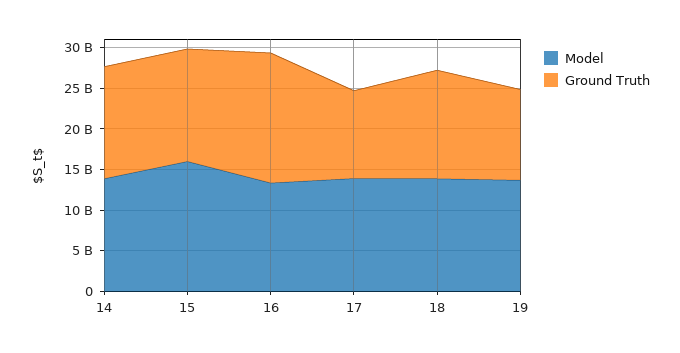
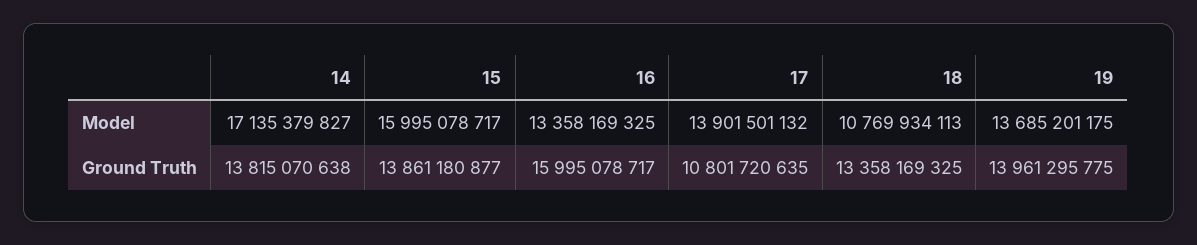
Model, 14: 14000000000 -> 17135379827
Model, 18: 14000000000 -> 10769934113
Ground Truth, 19: 11000000000 -> 13961295775

